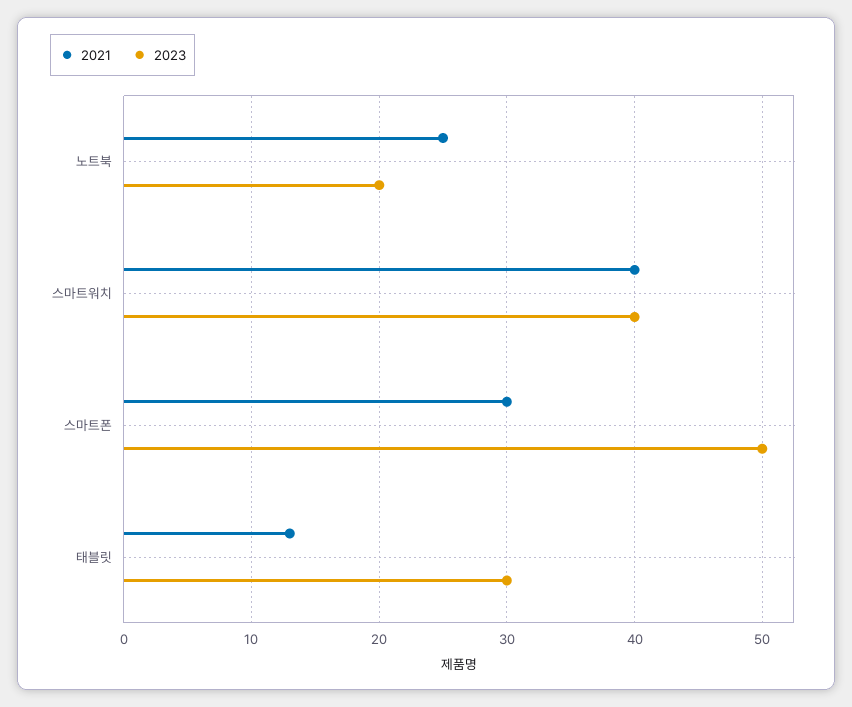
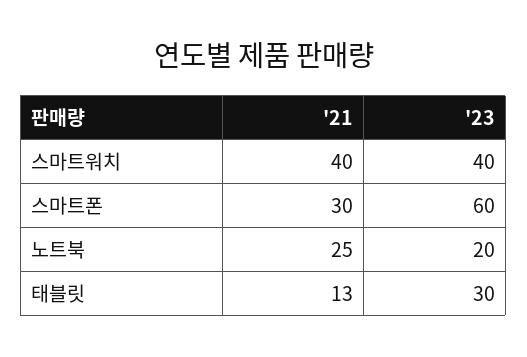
2023, 스마트폰: 50 -> 60

